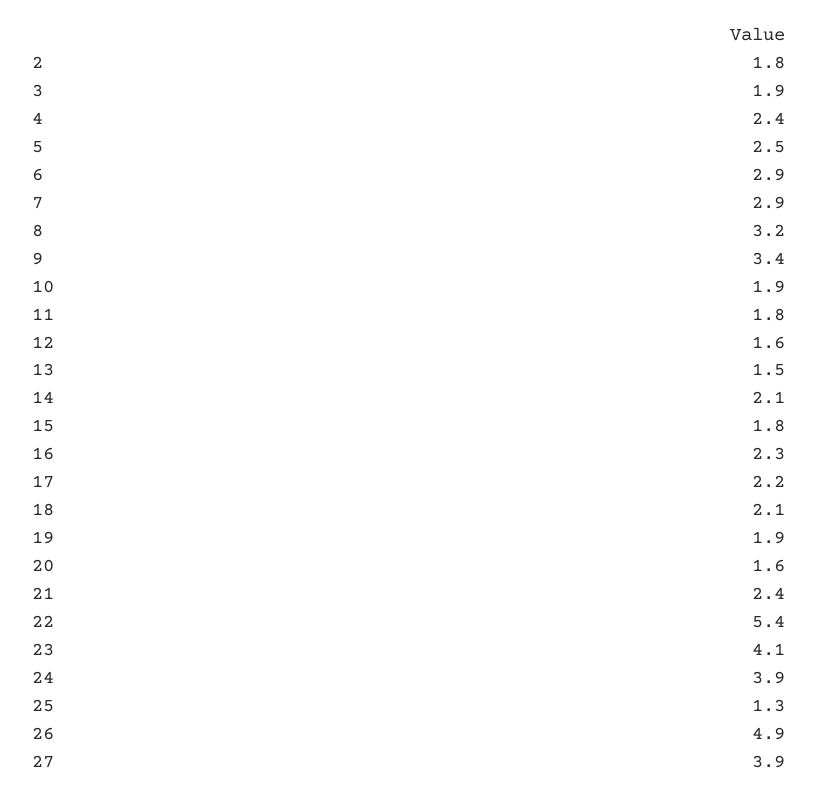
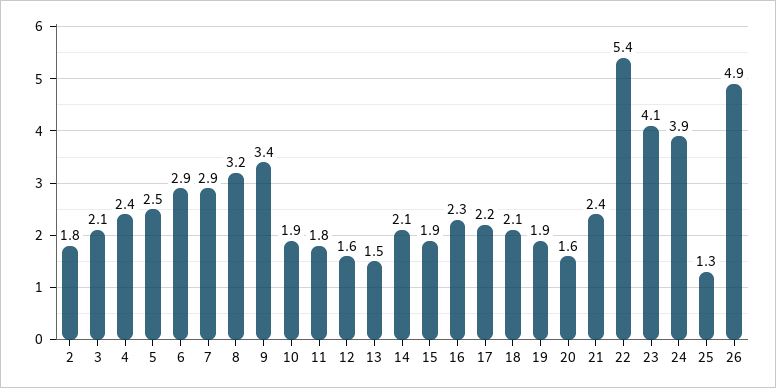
3: 1.9 -> 2.1
15: 1.8 -> 1.9
27: 3.9 -> none

